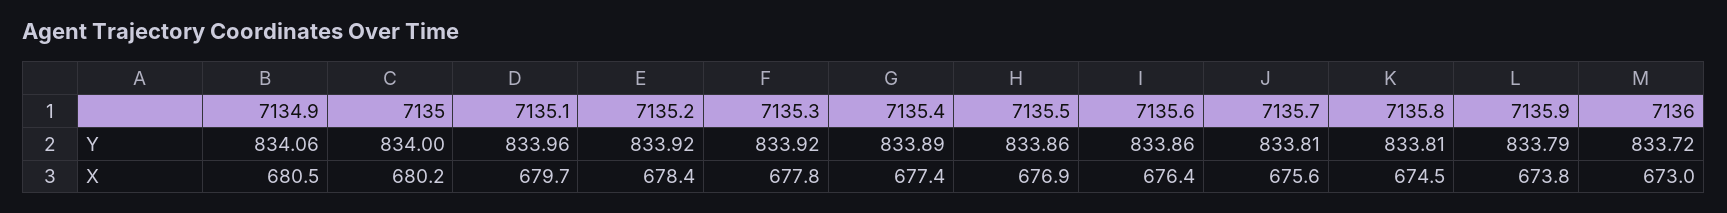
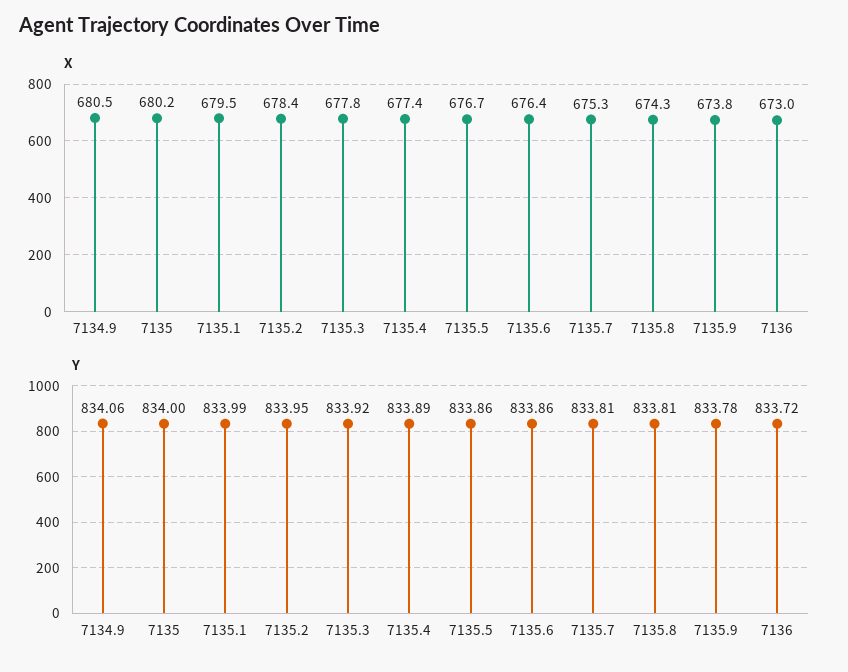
Y, 7135.1: 833.96 -> 833.99
Y, 7135.2: 833.92 -> 833.95
Y, 7135.9: 833.79 -> 833.78
X, 7135.1: 679.7 -> 679.5
X, 7135.5: 676.9 -> 676.7
X, 7135.7: 675.6 -> 675.3
X, 7135.8: 674.5 -> 674.3

